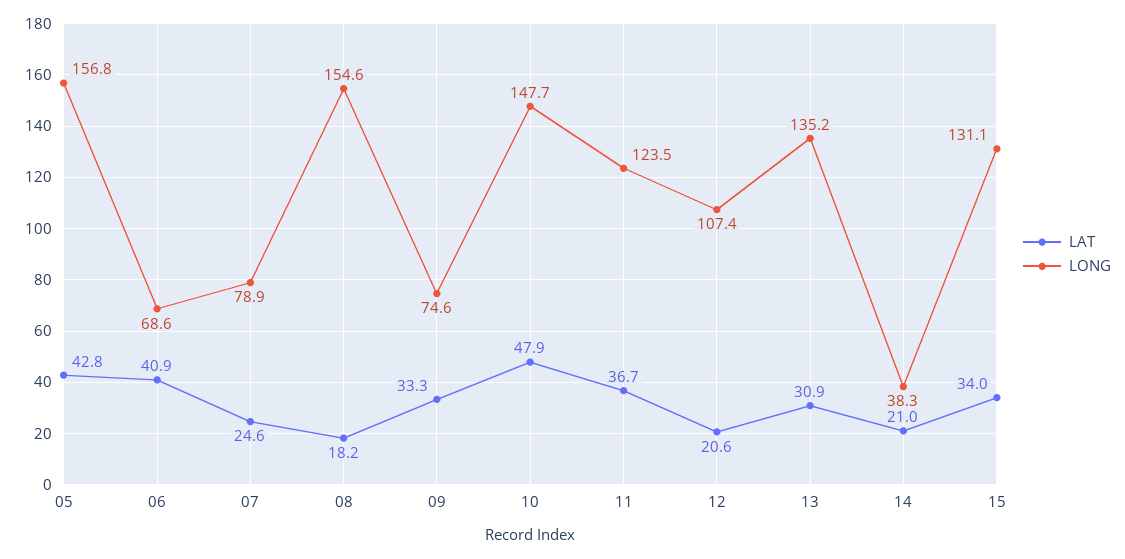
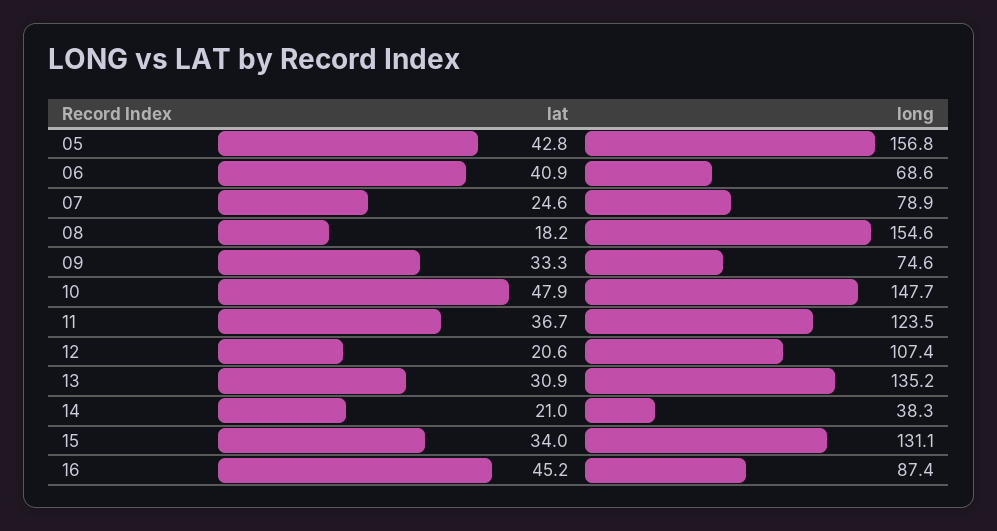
LAT, 16: none -> 45.2
LONG, 16: none -> 87.4

